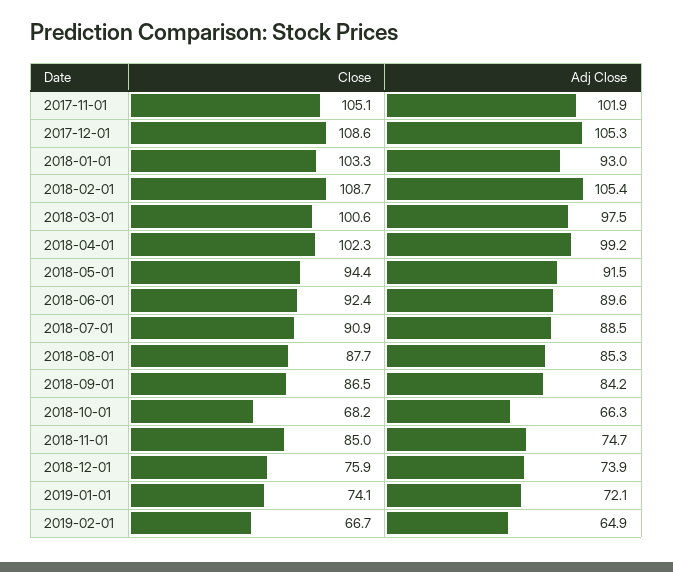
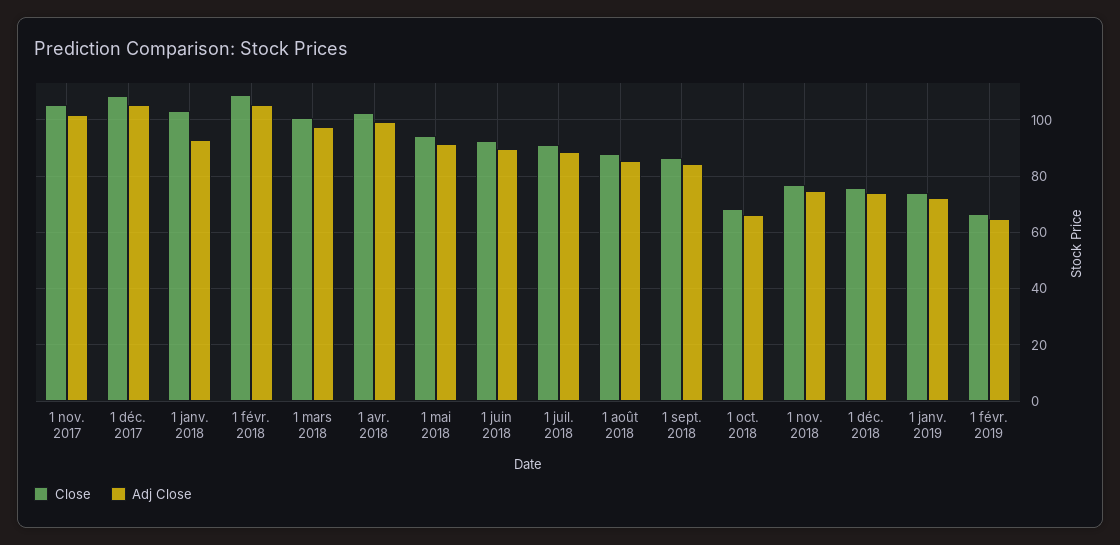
Close, 2018-11-01: 85 -> 77.5

